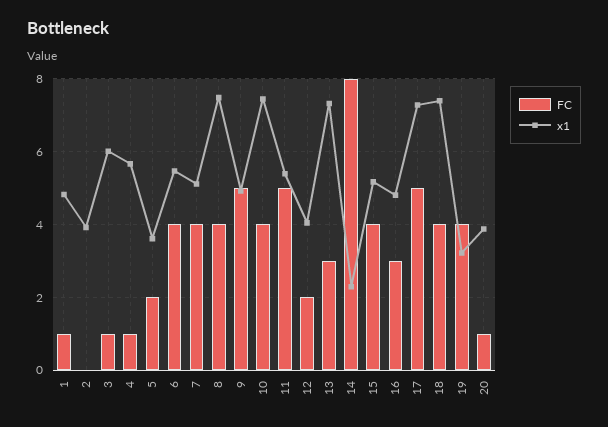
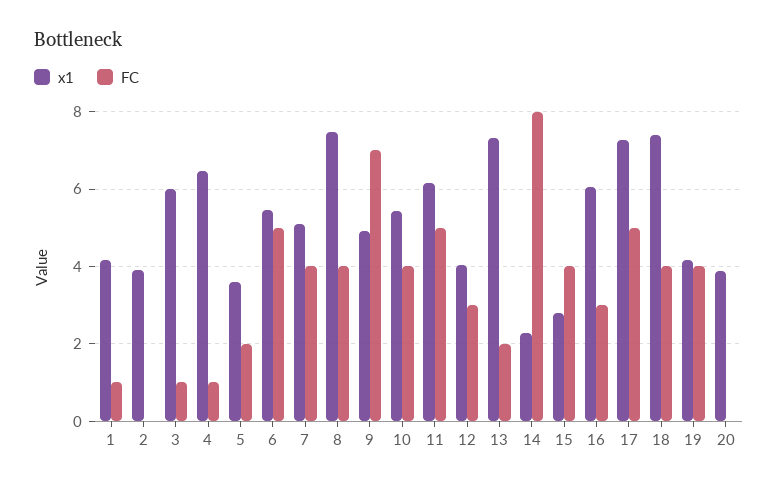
x1, 1: 4.8 -> 4.2
x1, 4: 5.6 -> 6.4
FC, 6: 4 -> 5
FC, 9: 5 -> 7
x1, 10: 7.4 -> 5.4
x1, 11: 5.4 -> 6.2
FC, 12: 2 -> 3
FC, 13: 3 -> 2
x1, 15: 5.2 -> 2.8
x1, 16: 4.8 -> 6
x1, 19: 3.2 -> 4.2
FC, 20: 1 -> 0

